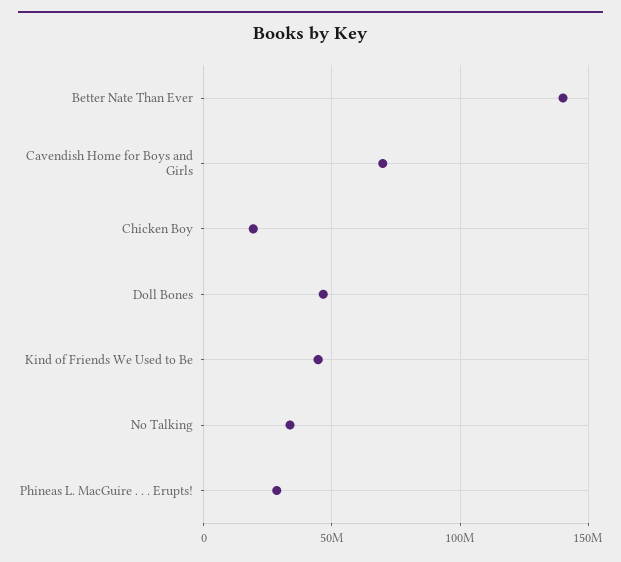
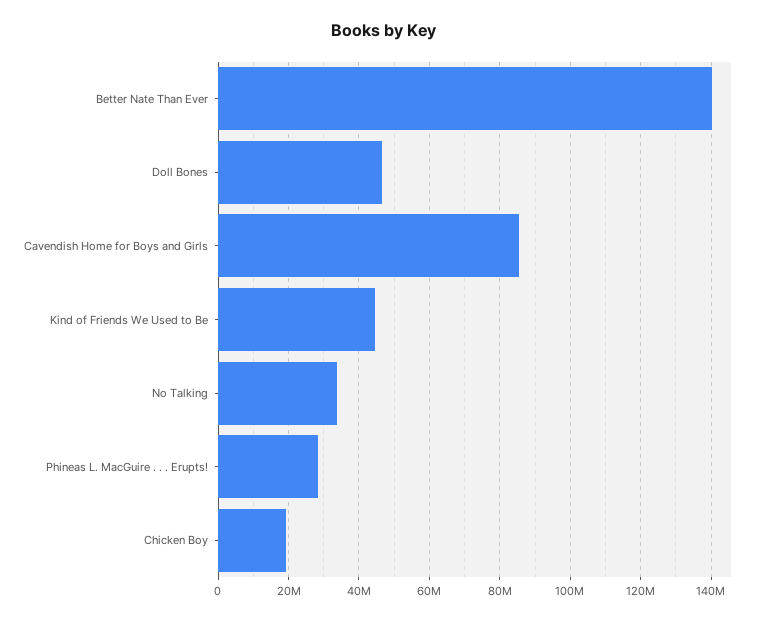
Cavendish Home for Boys and Girls: 70000000 -> 86000000

